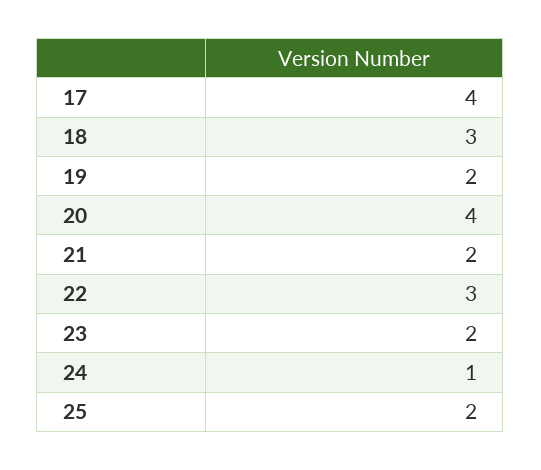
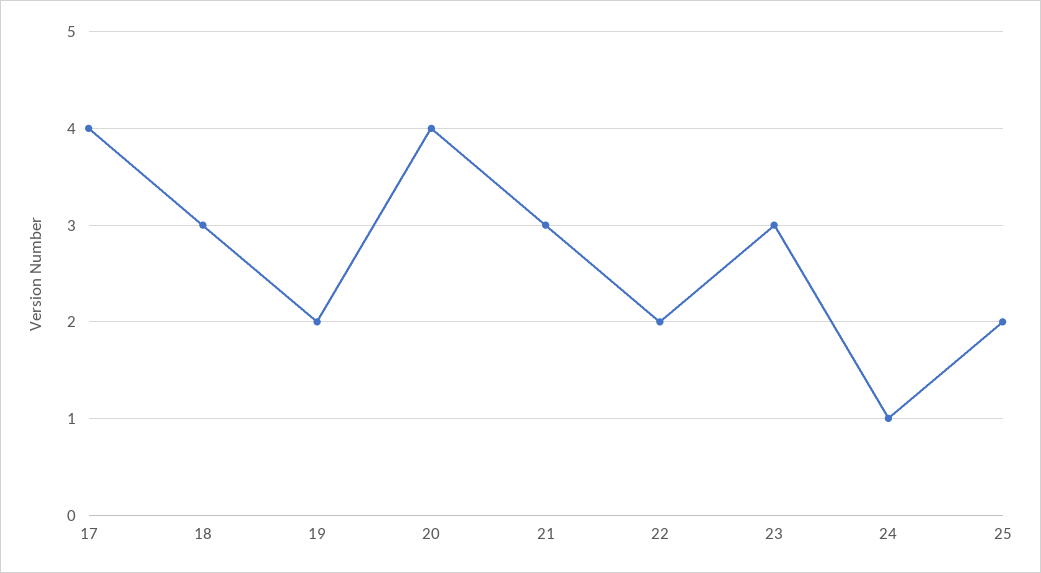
21: 2 -> 3
22: 3 -> 2
23: 2 -> 3

